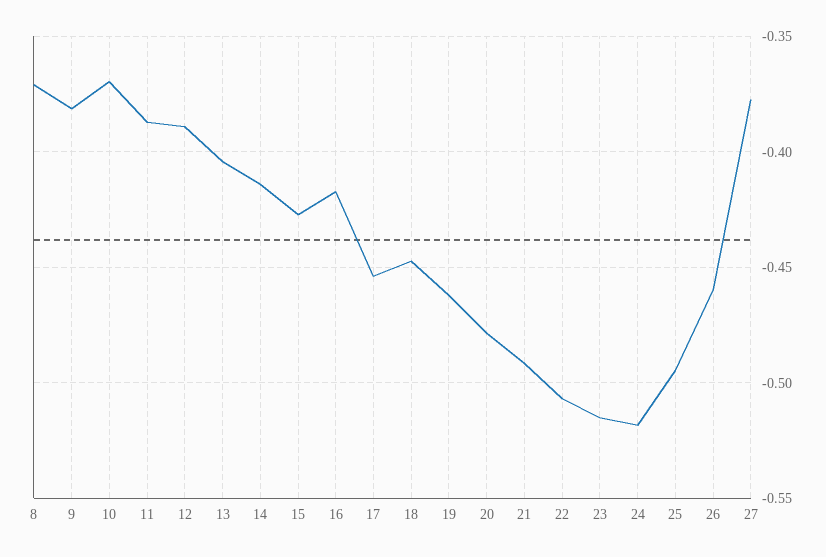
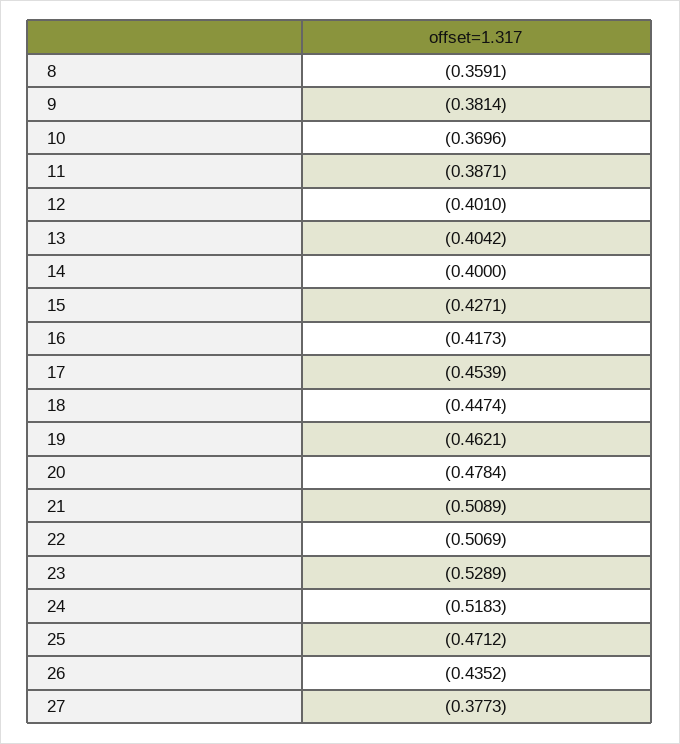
8: -0.37 -> -0.3591
12: -0.39 -> -0.401
14: -0.415 -> -0.4
21: -0.49 -> -0.5089
23: -0.515 -> -0.5289
25: -0.495 -> -0.4712
26: -0.46 -> -0.4352

